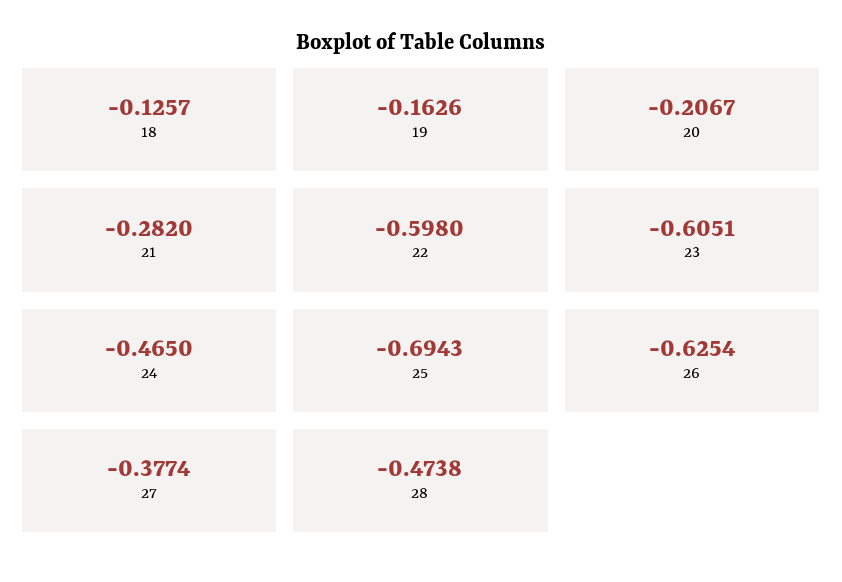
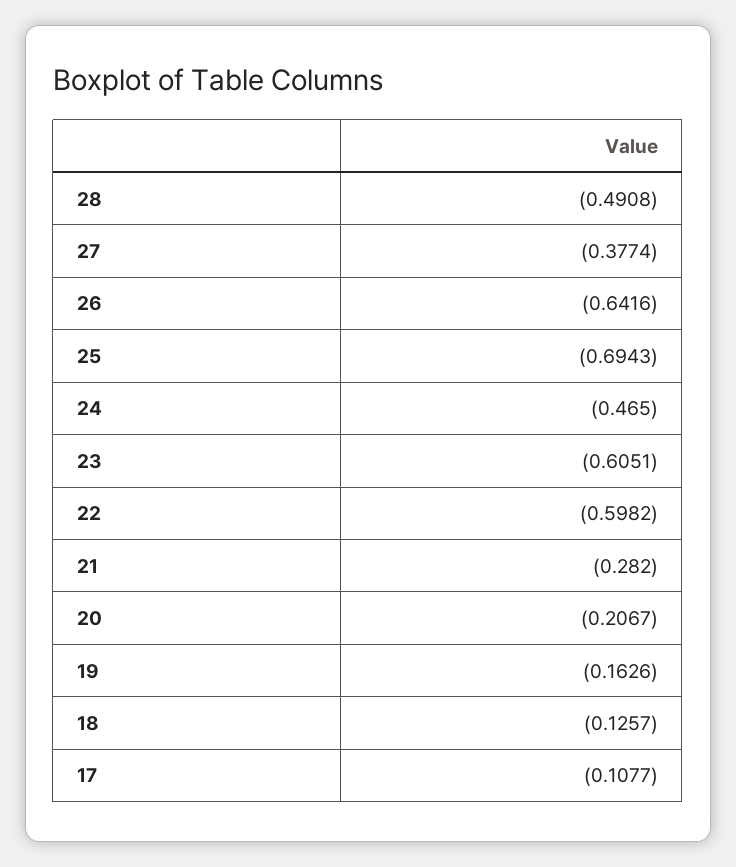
22: -0.598 -> -0.5982
26: -0.6254 -> -0.6416
28: -0.4738 -> -0.4908
17: none -> -0.1077

